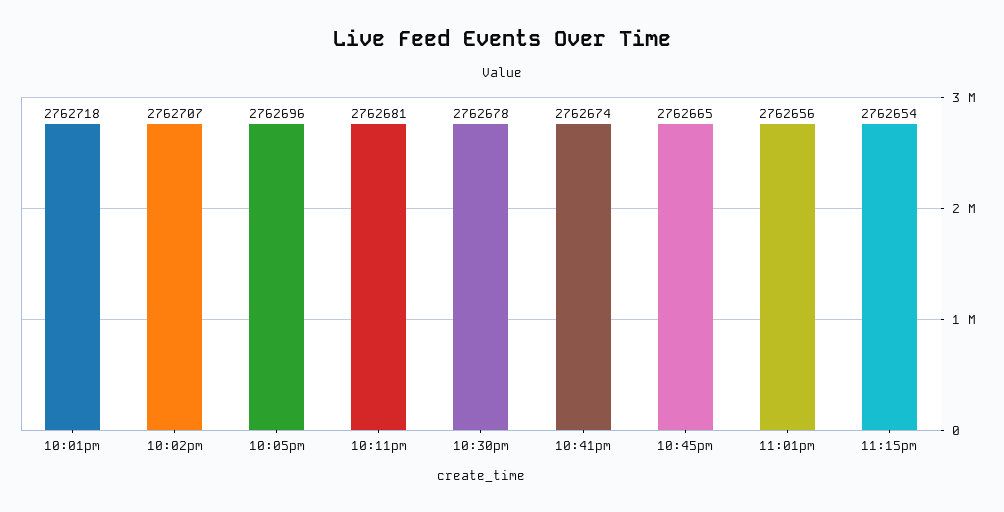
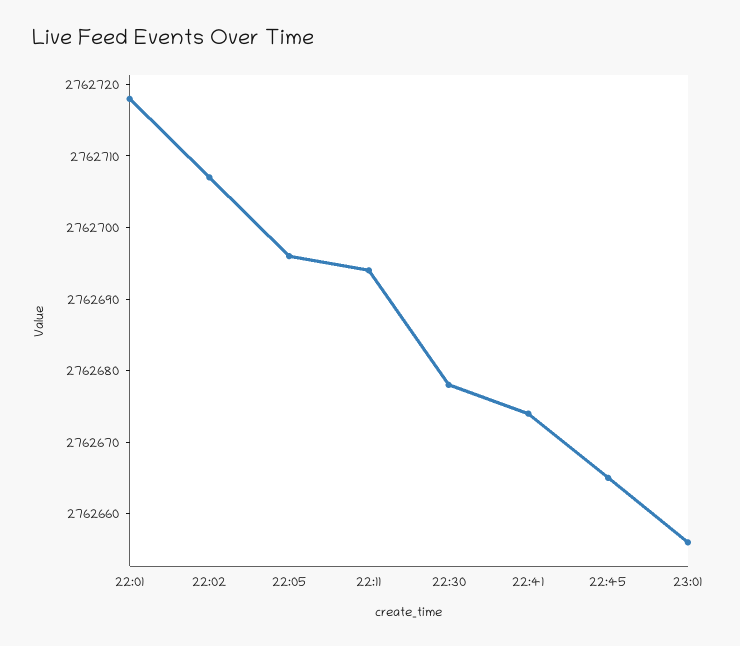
10:11pm: 2762681 -> 2762695
11:15pm: 2762654 -> none

